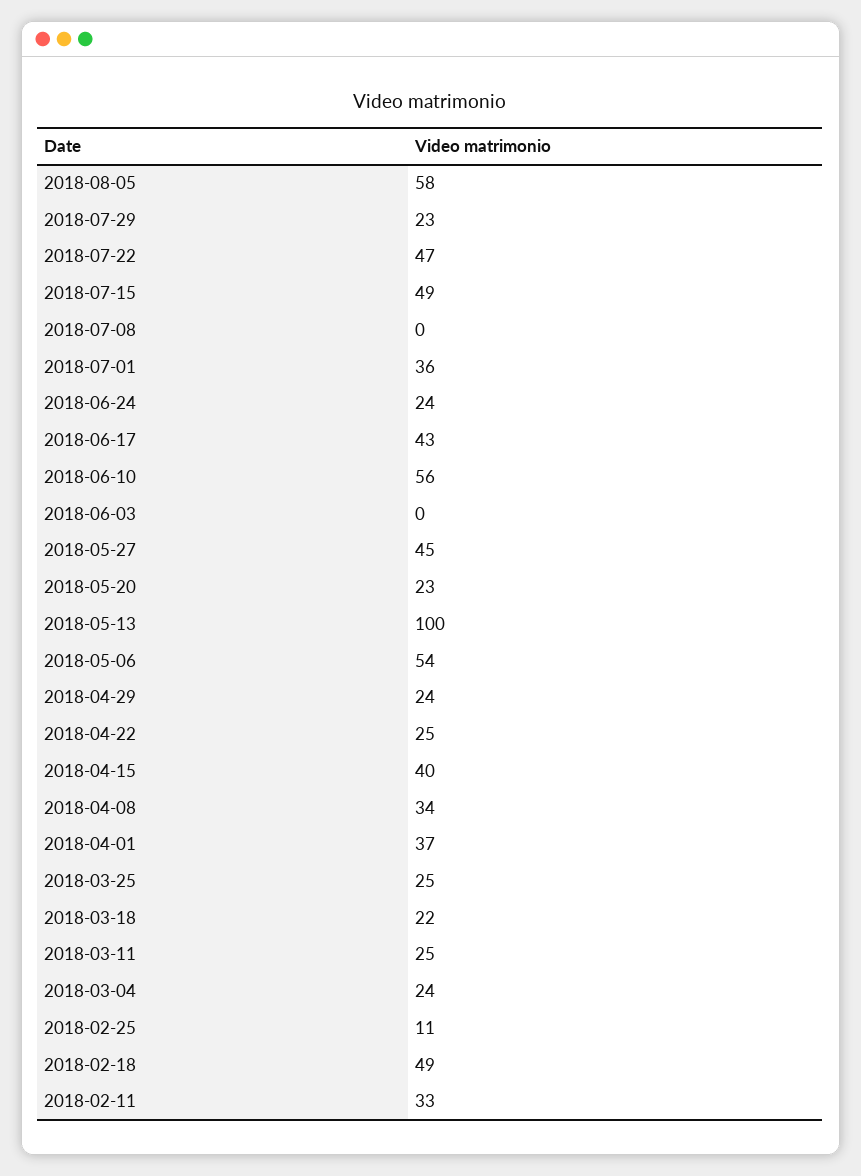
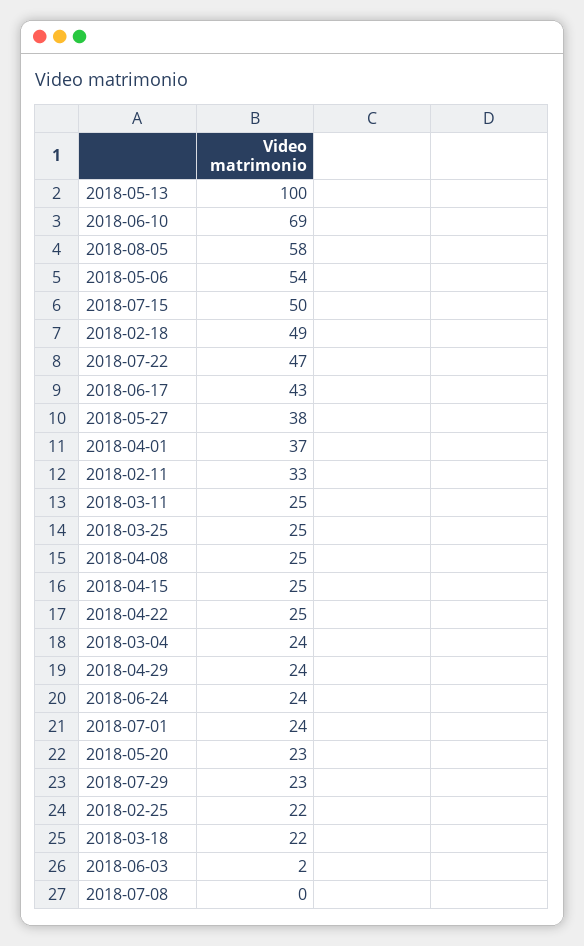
2018-07-15: 49 -> 50
2018-07-01: 36 -> 24
2018-06-10: 56 -> 69
2018-06-03: 0 -> 2
2018-05-27: 45 -> 38
2018-04-15: 40 -> 25
2018-04-08: 34 -> 25
2018-02-25: 11 -> 22

